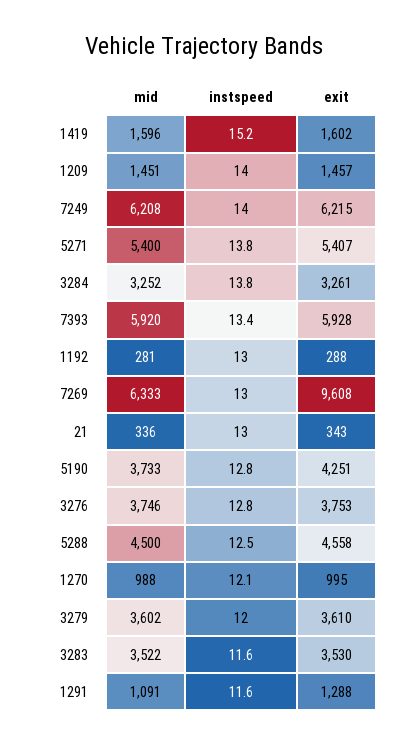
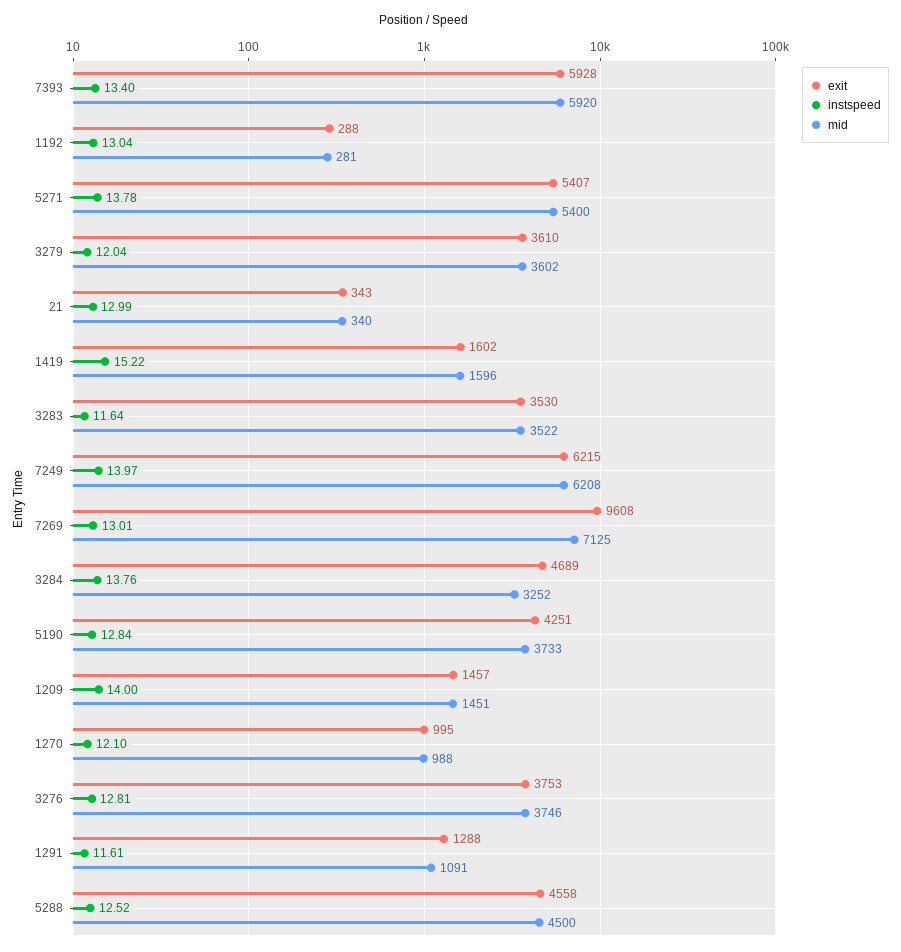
exit, 3284: 3261 -> 4689
mid, 7269: 6333 -> 7125
mid, 21: 336 -> 340

